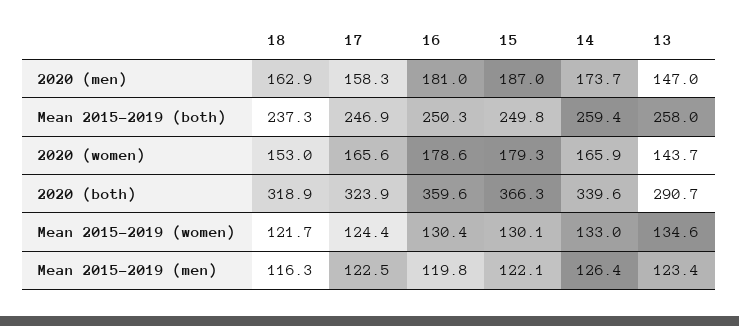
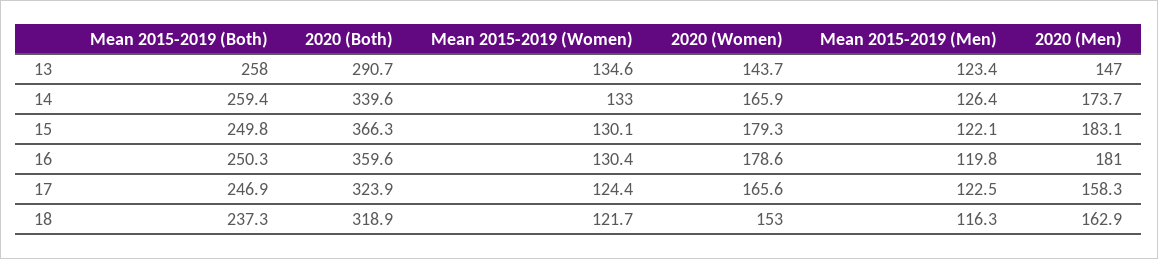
15, 2020 (men): 187 -> 183.1

